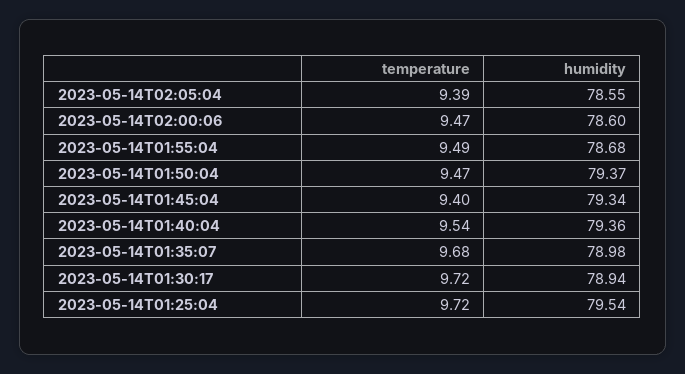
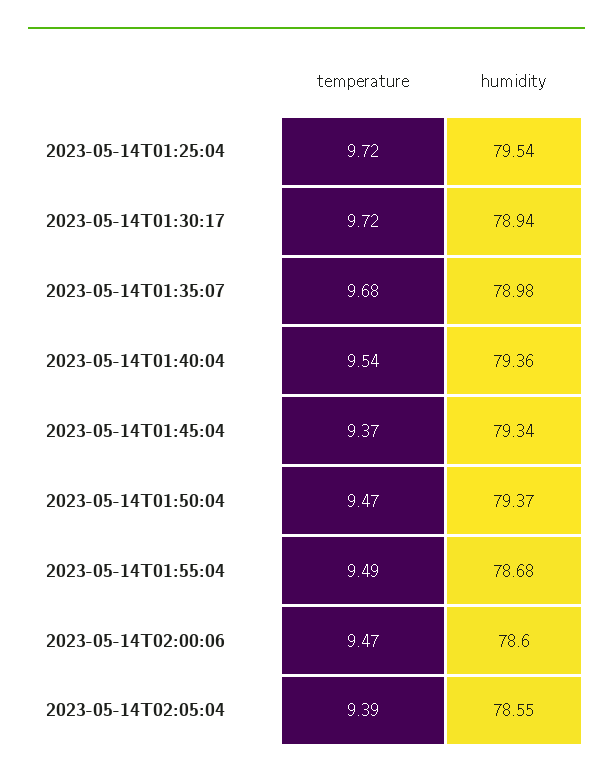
temperature, 2023-05-14T01:45:04: 9.4 -> 9.37

